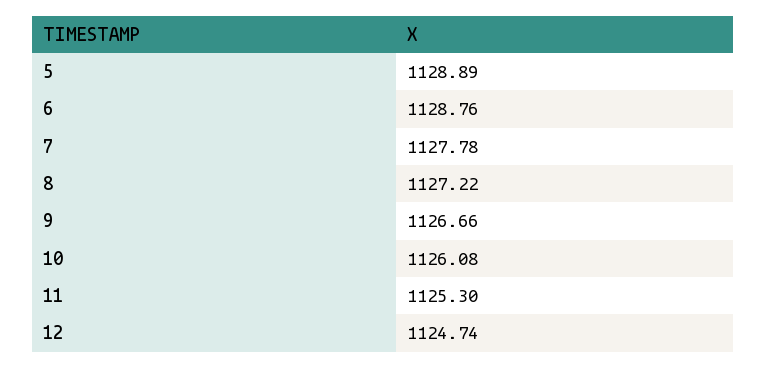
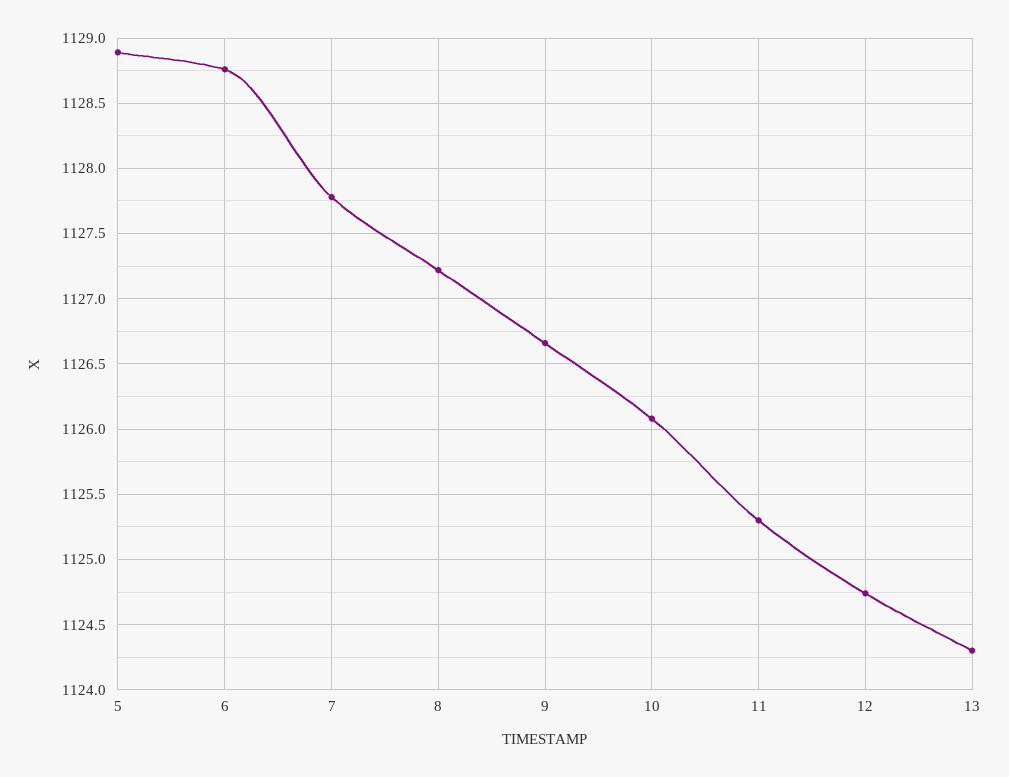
13: none -> 1124.3

